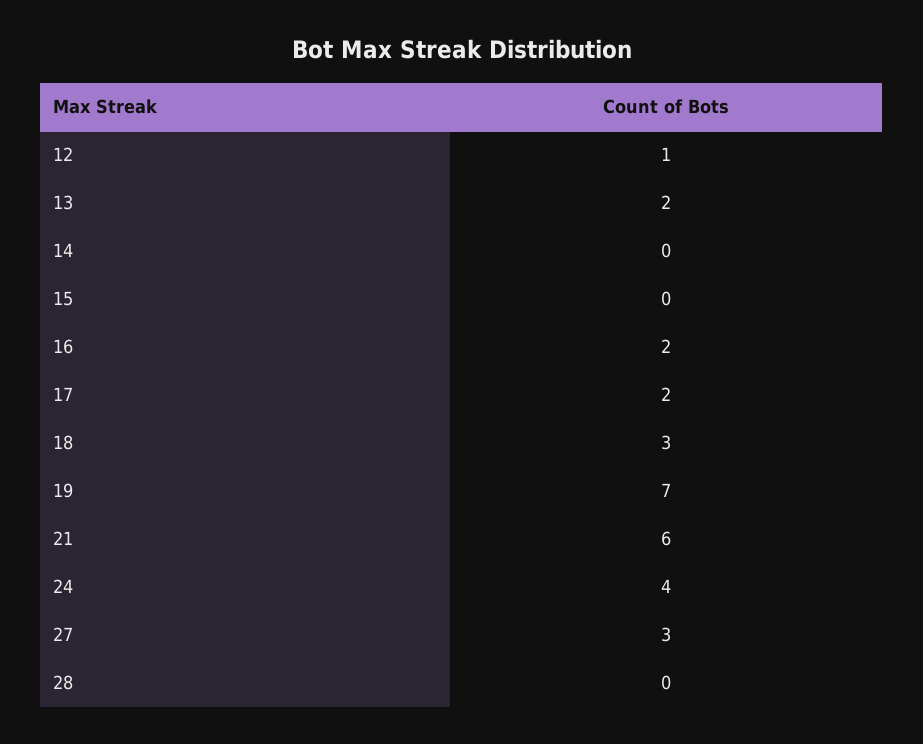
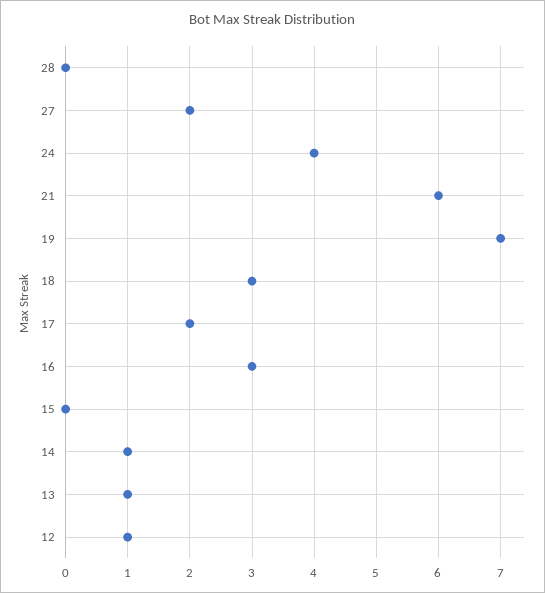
13: 2 -> 1
14: 0 -> 1
16: 2 -> 3
27: 3 -> 2

